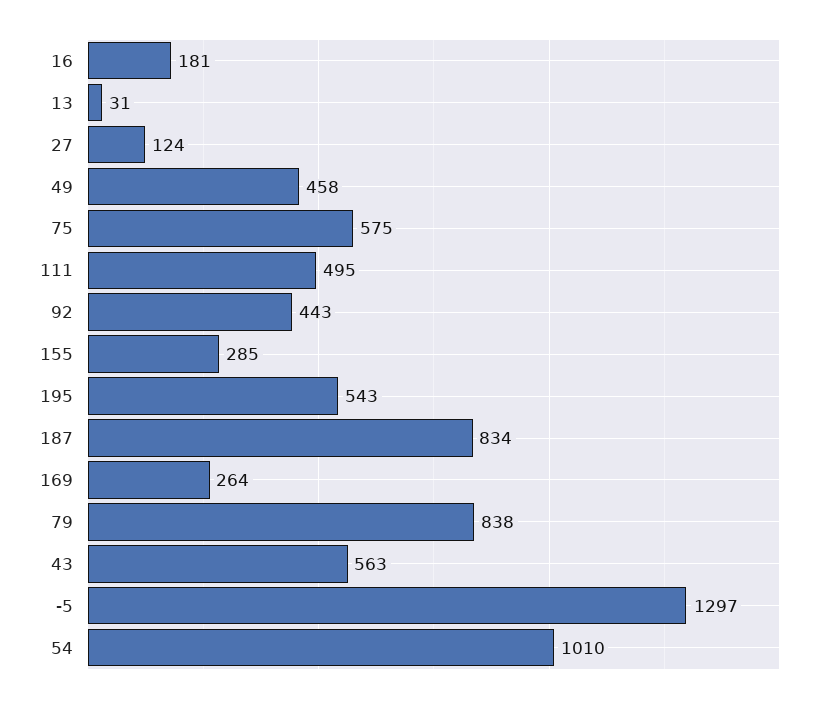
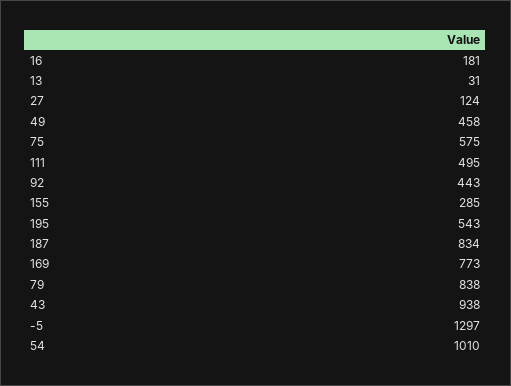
169: 264 -> 773
43: 563 -> 938

